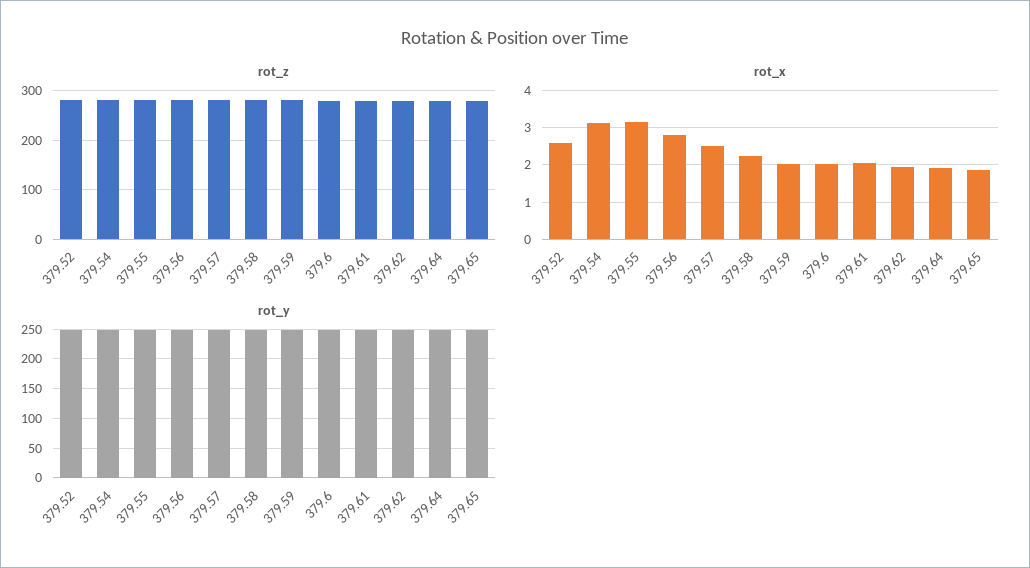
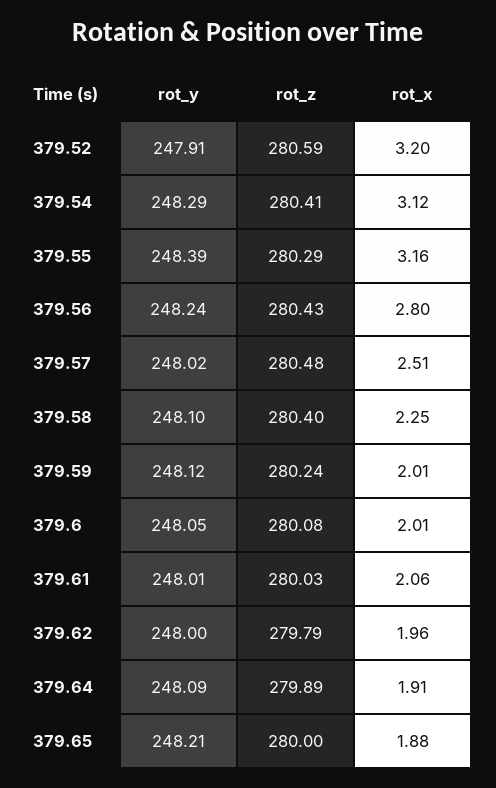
rot_x, 379.52: 2.6 -> 3.2

